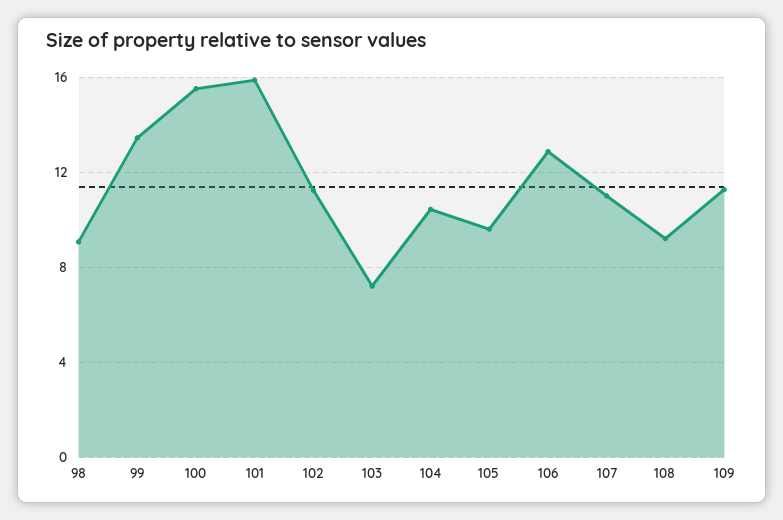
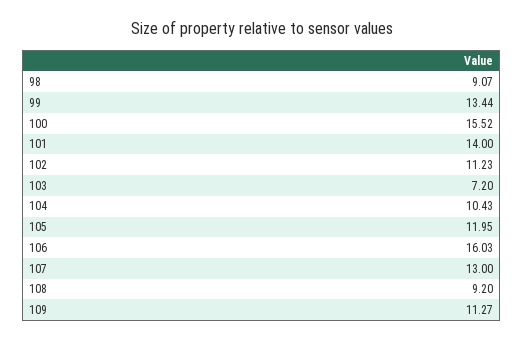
101: 16 -> 14
105: 9.5 -> 11.95
106: 13 -> 16.03
107: 11 -> 13

